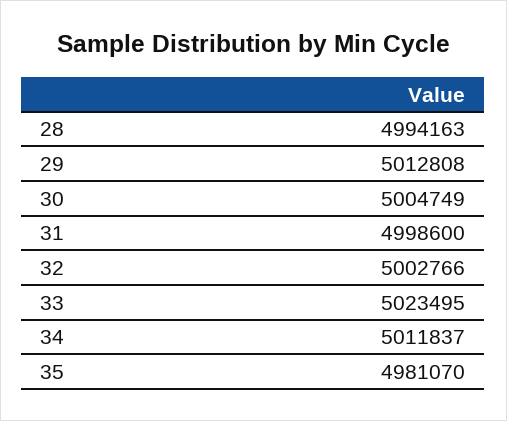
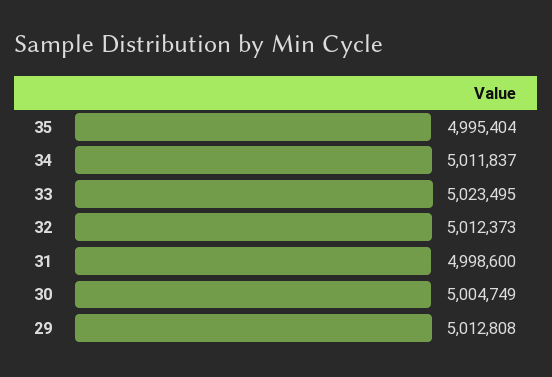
28: 4994163 -> none
32: 5002766 -> 5012373
35: 4981070 -> 4995404

